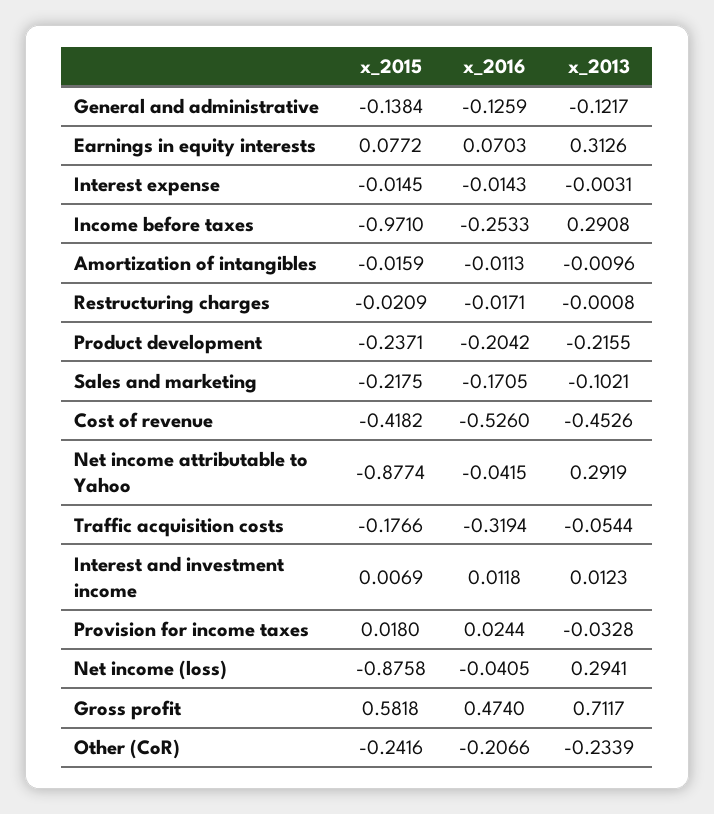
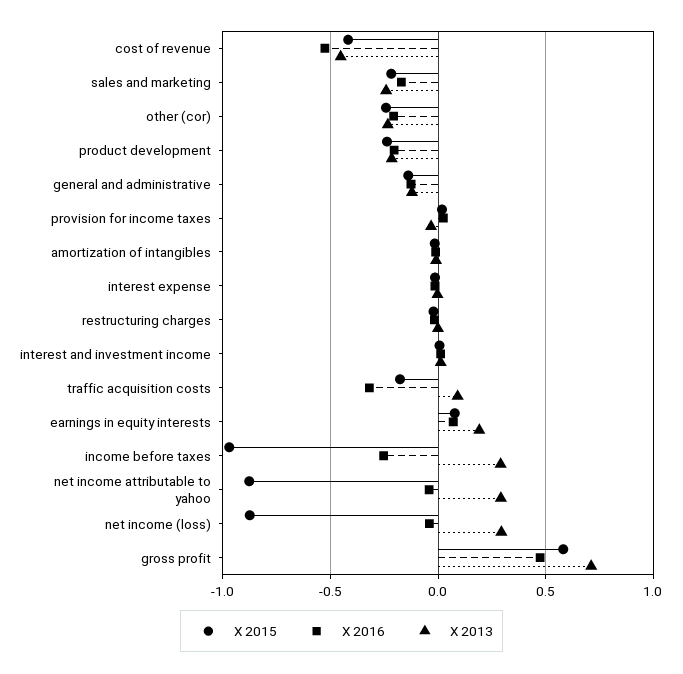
x_2013, Earnings in equity interests: 0.3126 -> 0.2
x_2013, Sales and marketing: -0.1021 -> -0.25
x_2013, Traffic acquisition costs: -0.0544 -> 0.1

